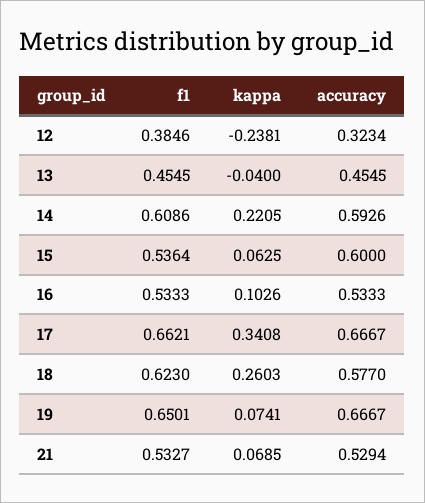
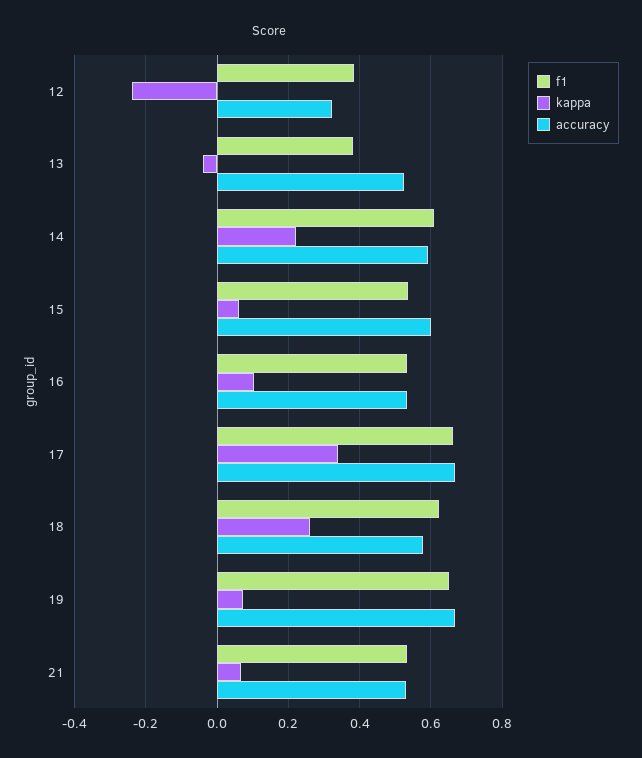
f1, 13: 0.4545 -> 0.38
accuracy, 13: 0.4545 -> 0.52

